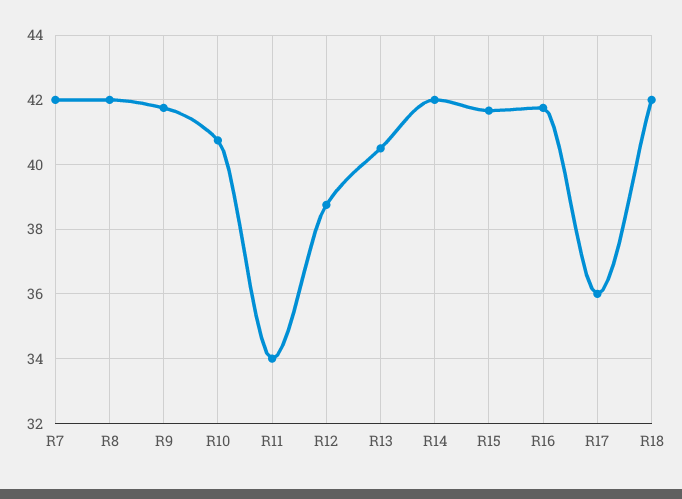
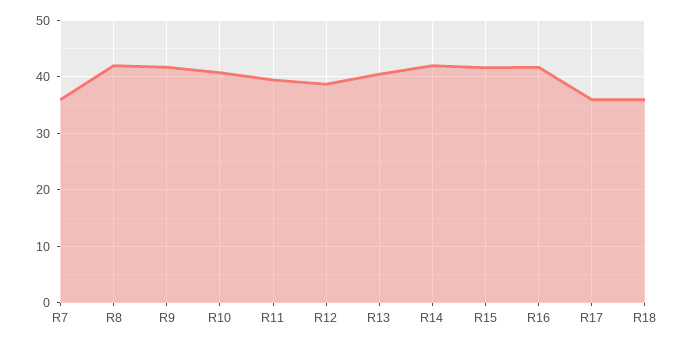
R7: 42 -> 36
R11: 34 -> 40
R18: 42 -> 36

